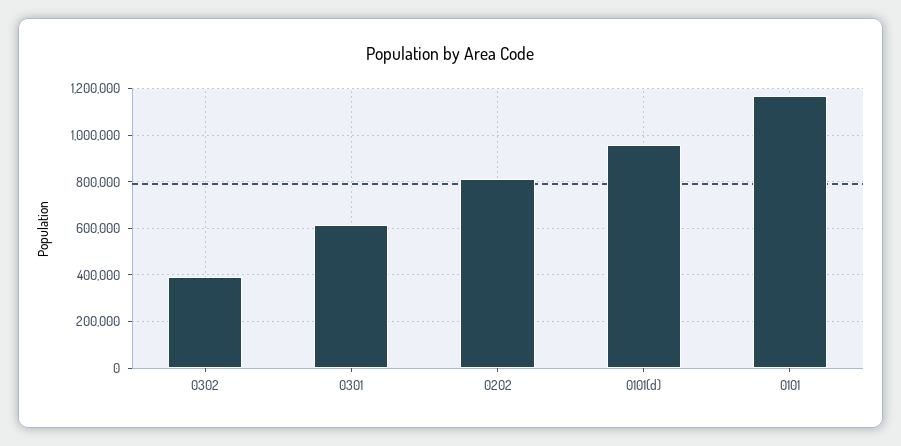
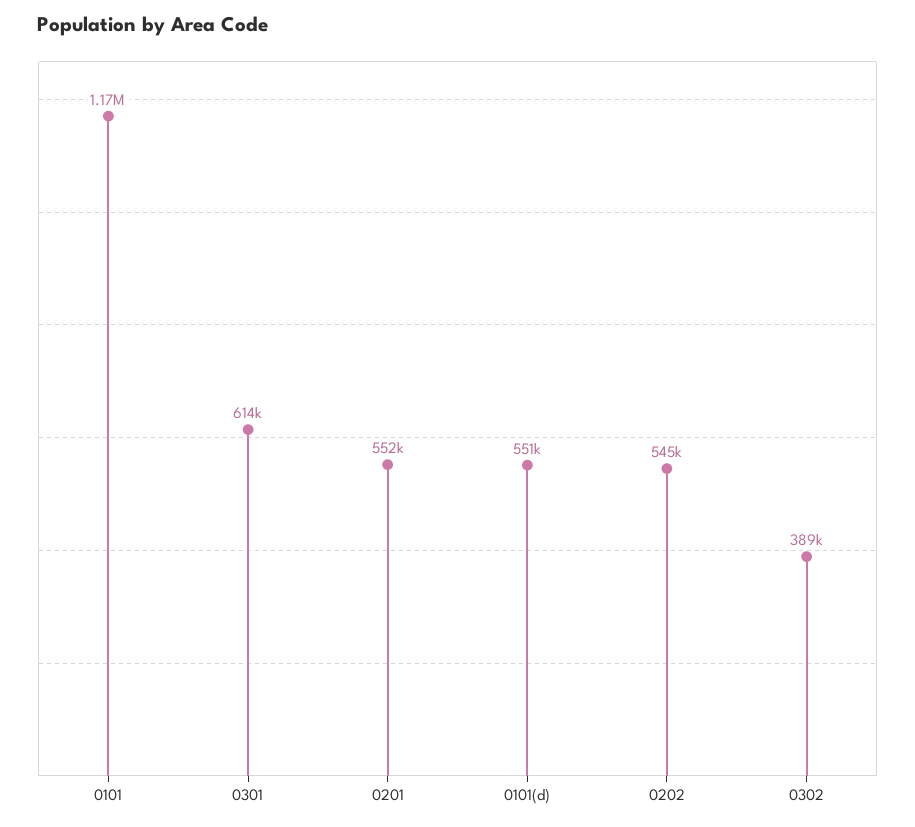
0202: 800000 -> 545000
0101(d): 950000 -> 551000
0201: none -> 552000

